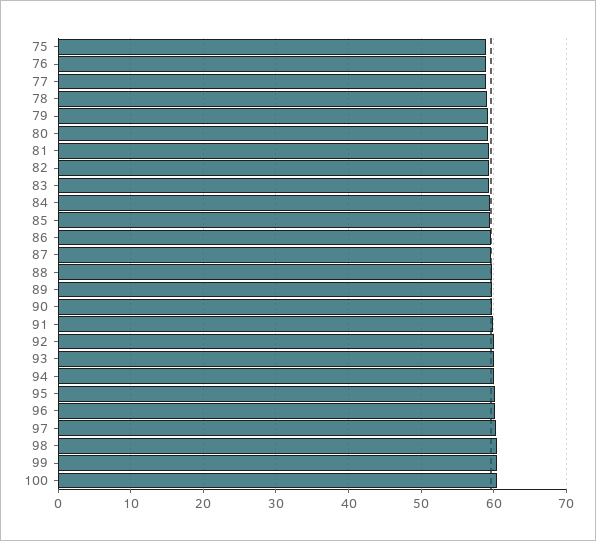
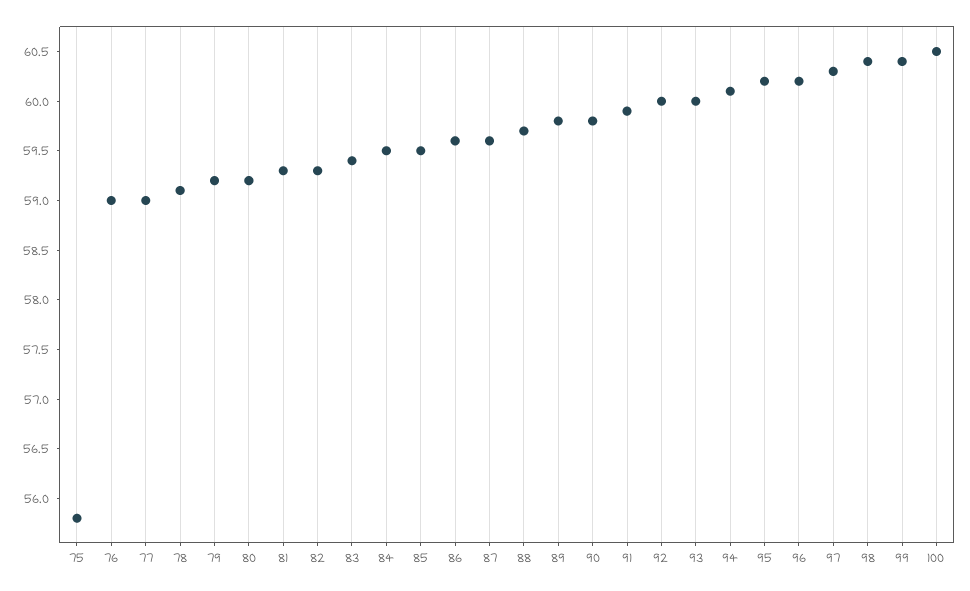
75: 59 -> 55.8

